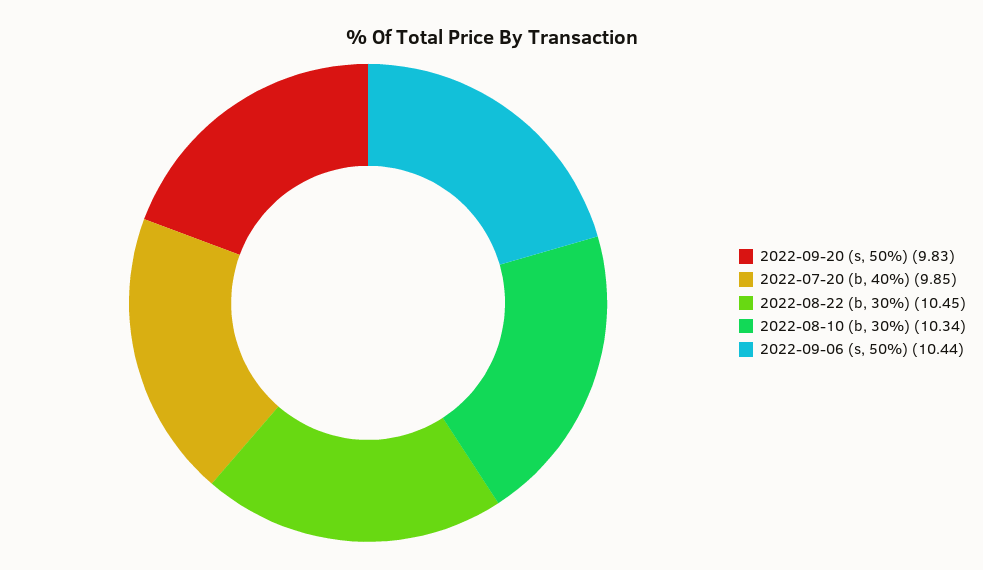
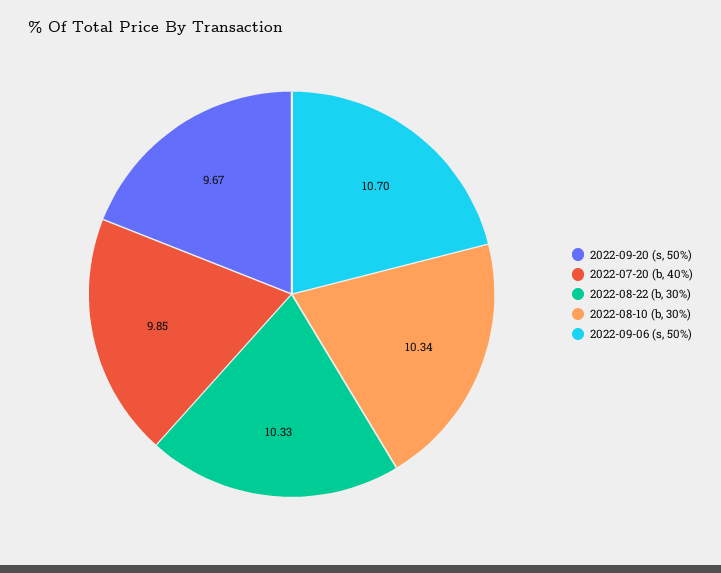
2022-09-20 (s, 50%): 9.83 -> 9.67
2022-08-22 (b, 30%): 10.45 -> 10.33
2022-09-06 (s, 50%): 10.44 -> 10.7

